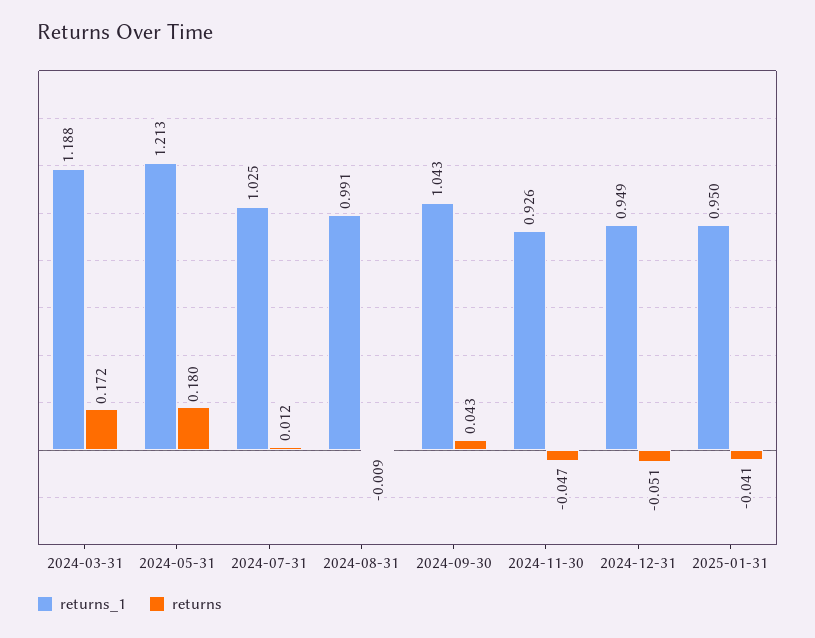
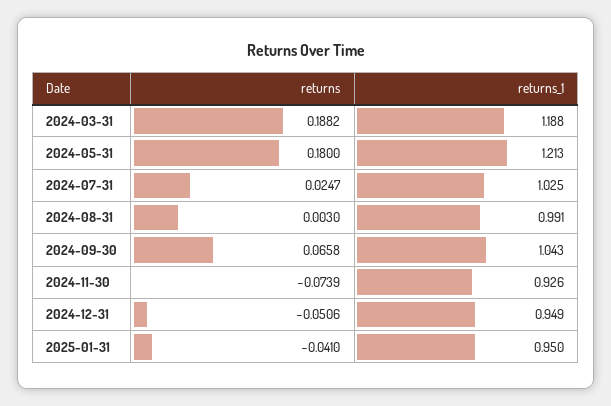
returns, 2024-03-31: 0.172 -> 0.1882
returns, 2024-07-31: 0.012 -> 0.0247
returns, 2024-08-31: -0.009 -> 0.003
returns, 2024-09-30: 0.043 -> 0.0658
returns, 2024-11-30: -0.047 -> -0.0739

